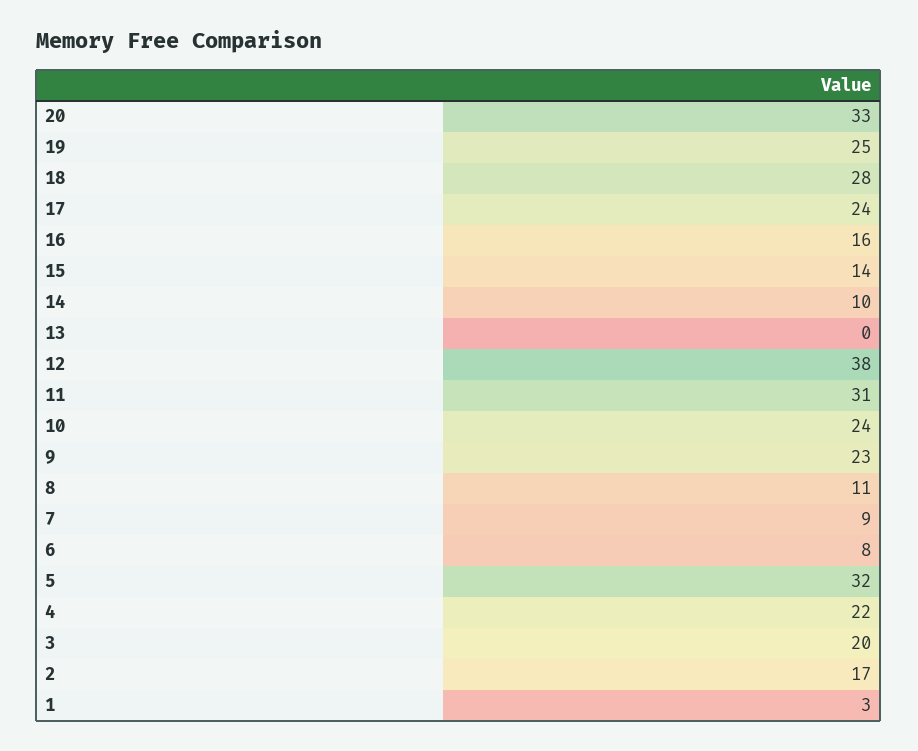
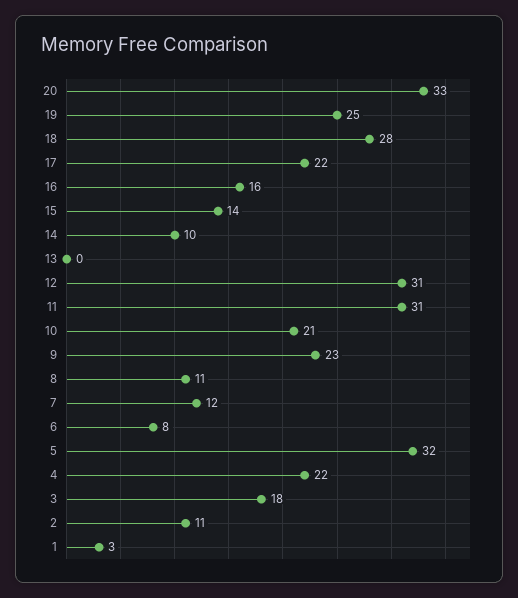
17: 24 -> 22
12: 38 -> 31
10: 24 -> 21
7: 9 -> 12
3: 20 -> 18
2: 17 -> 11

